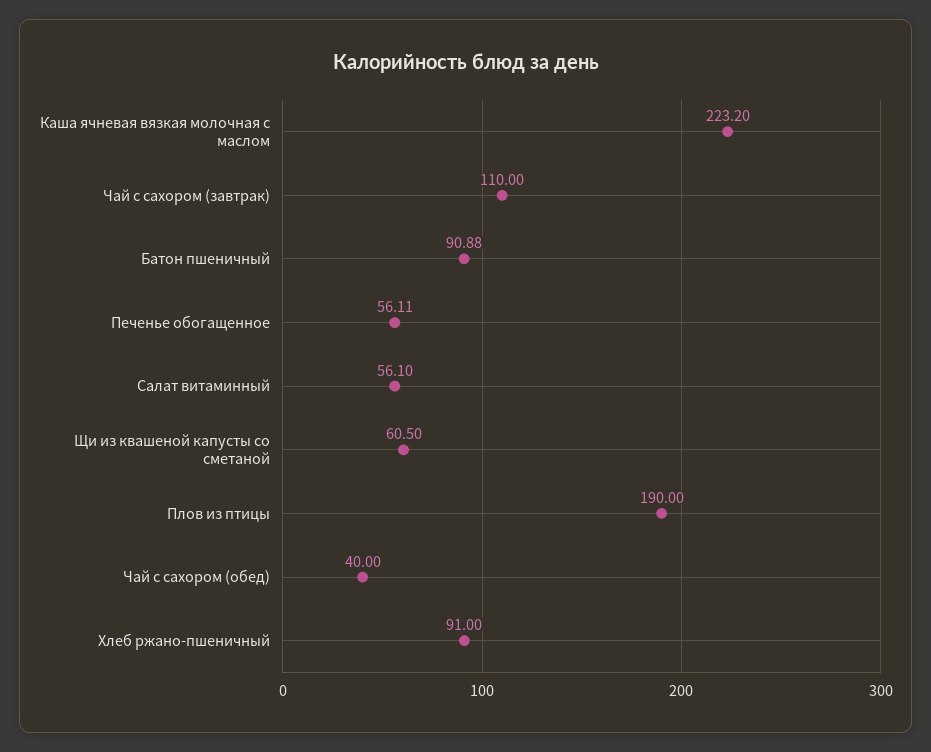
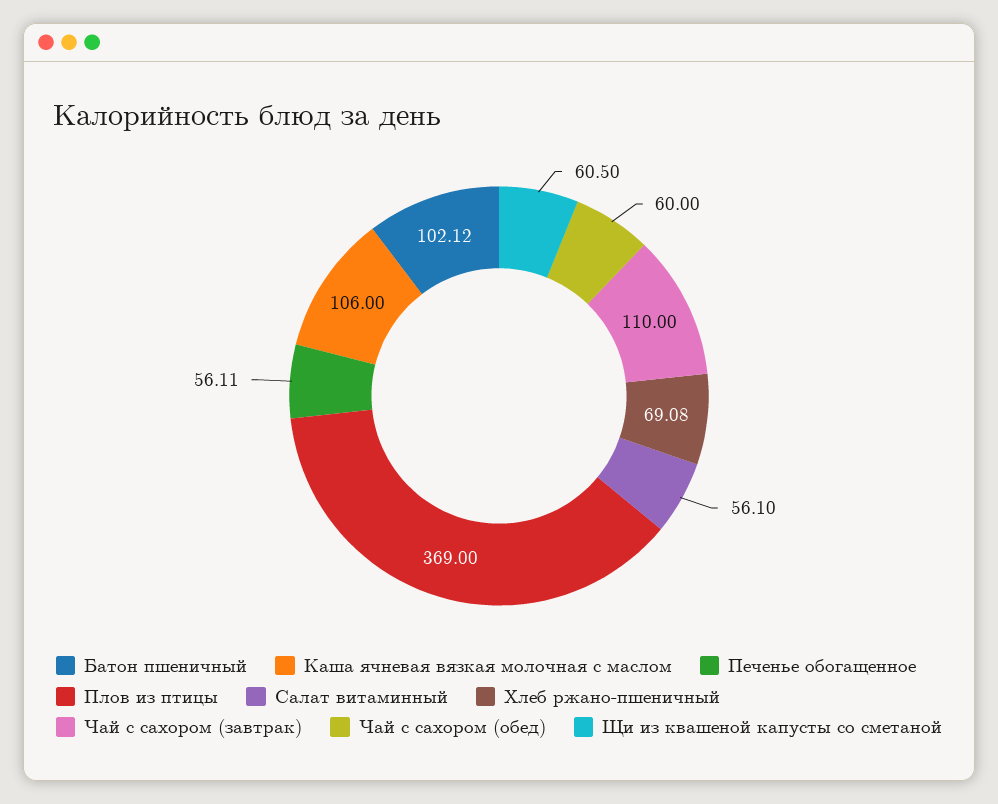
Каша ячневая вязкая молочная с маслом: 223.2 -> 106
Батон пшеничный: 90.88 -> 102.12
Плов из птицы: 190 -> 369
Чай с сахором (обед): 40 -> 60
Хлеб ржано-пшеничный: 91 -> 69.08

